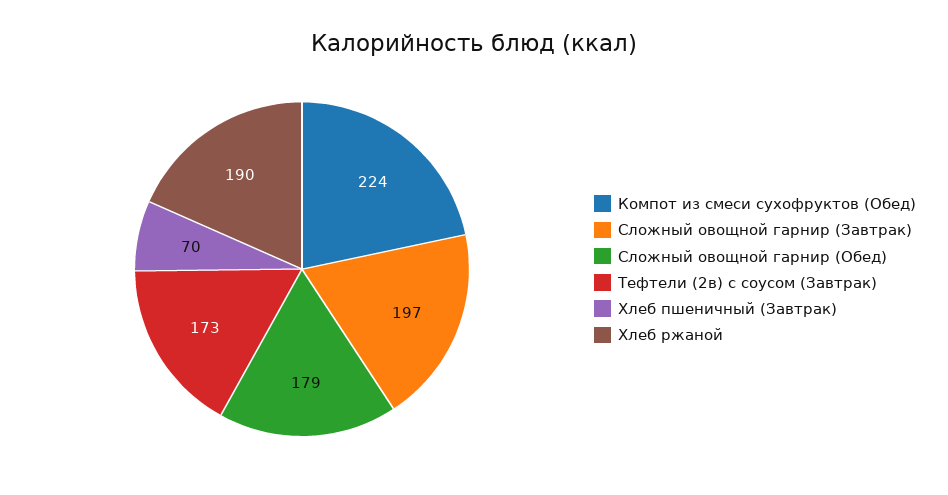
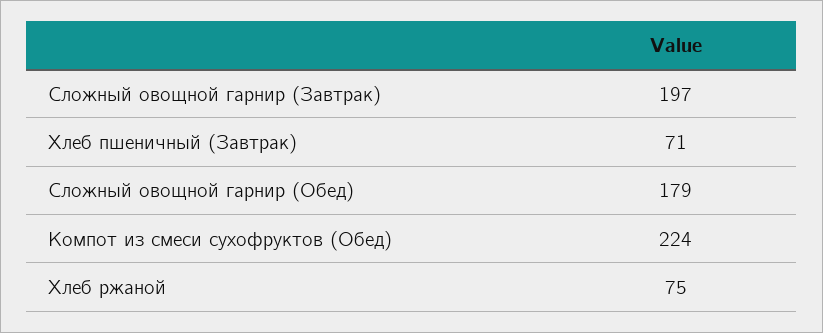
Тефтели (2в) с соусом (Завтрак): 173 -> none
Хлеб пшеничный (Завтрак): 70 -> 71
Хлеб ржаной: 190 -> 75

